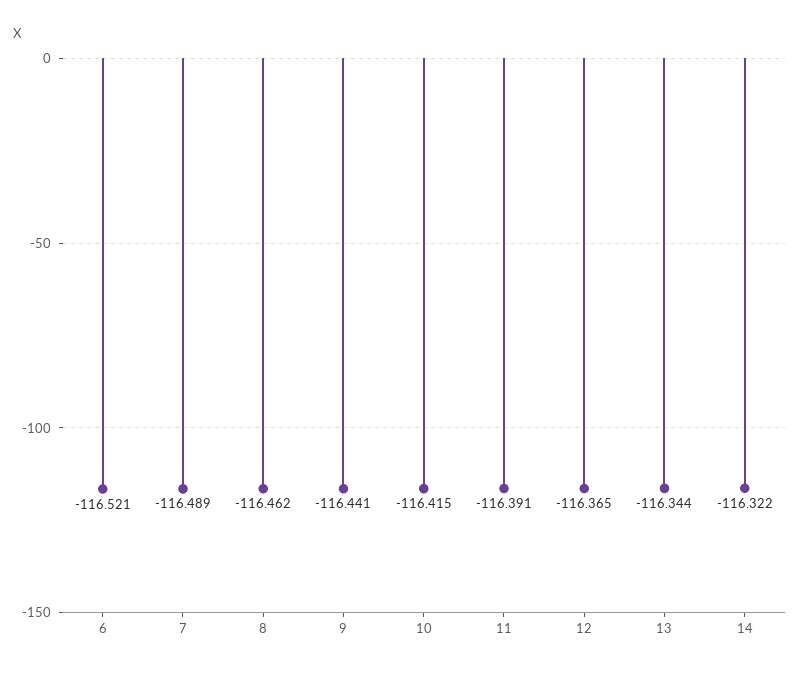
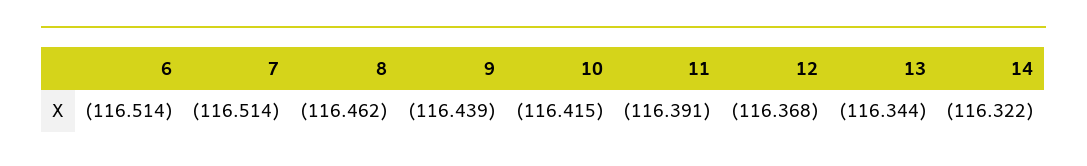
6: -116.521 -> -116.514
7: -116.489 -> -116.514
9: -116.441 -> -116.439
12: -116.365 -> -116.368

